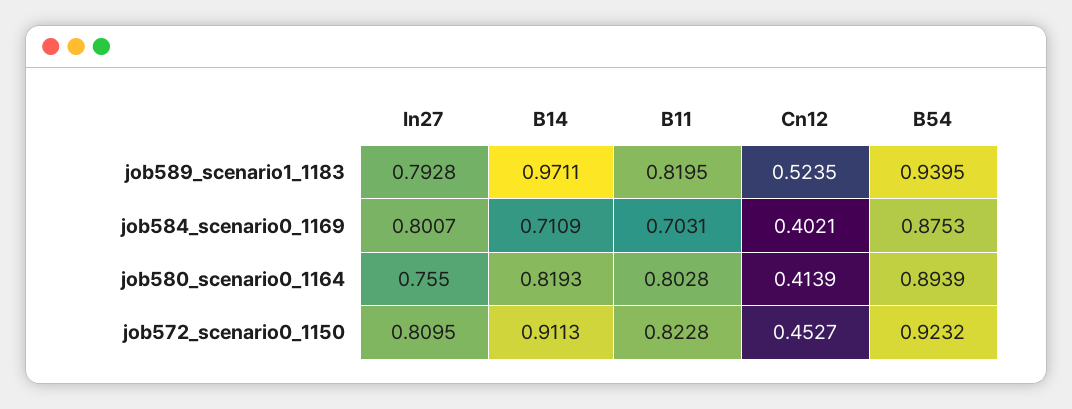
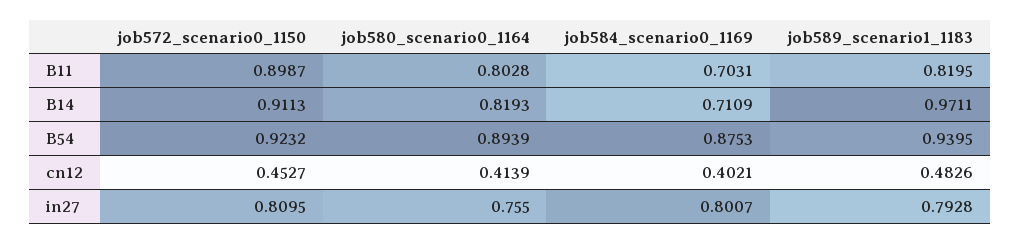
Cn12, job589_scenario1_1183: 0.5235 -> 0.4826
B11, job572_scenario0_1150: 0.8228 -> 0.8987

